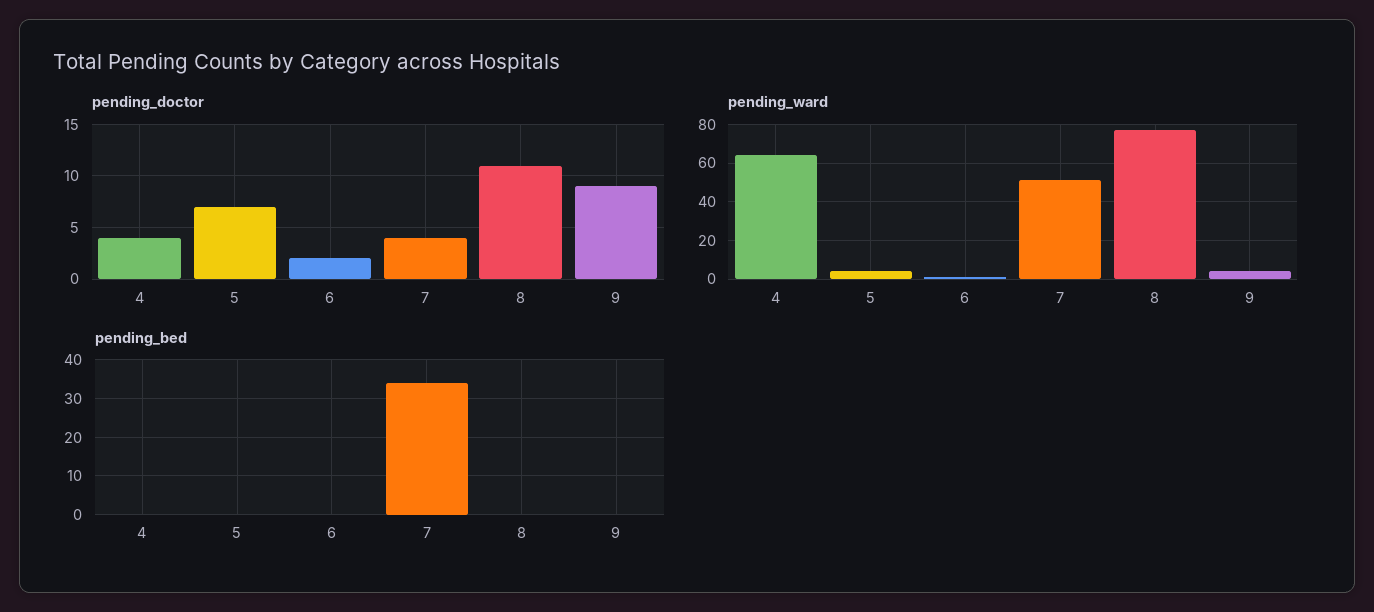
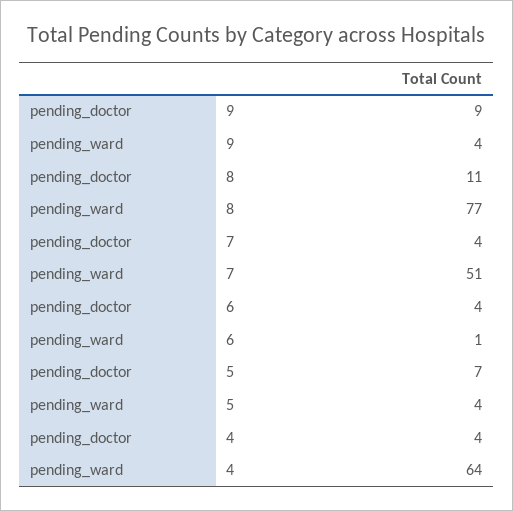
pending_doctor, 6: 2 -> 4
pending_bed, 4: 0 -> none
pending_bed, 5: 0 -> none
pending_bed, 6: 0 -> none
pending_bed, 7: 35 -> none
pending_bed, 8: 0 -> none
pending_bed, 9: 0 -> none

